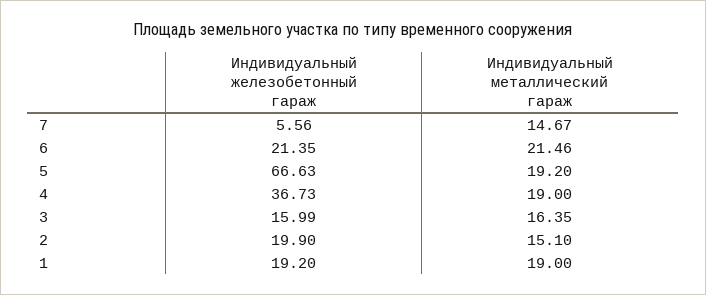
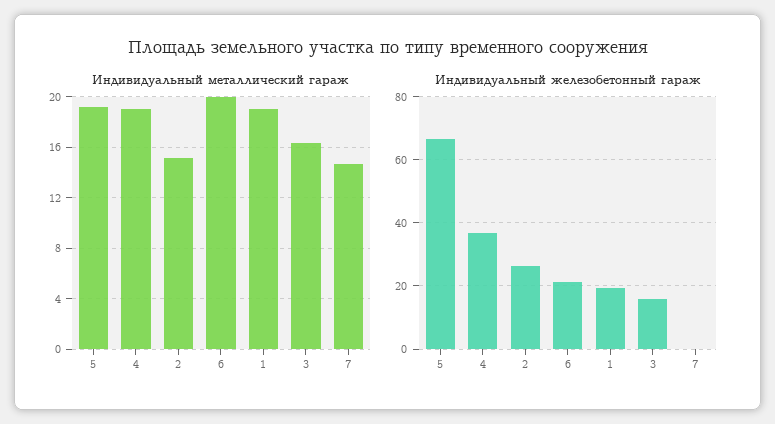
Индивидуальный железобетонный гараж, 7: 5.56 -> 0
Индивидуальный металлический гараж, 6: 21.46 -> 20
Индивидуальный железобетонный гараж, 2: 19.9 -> 26

